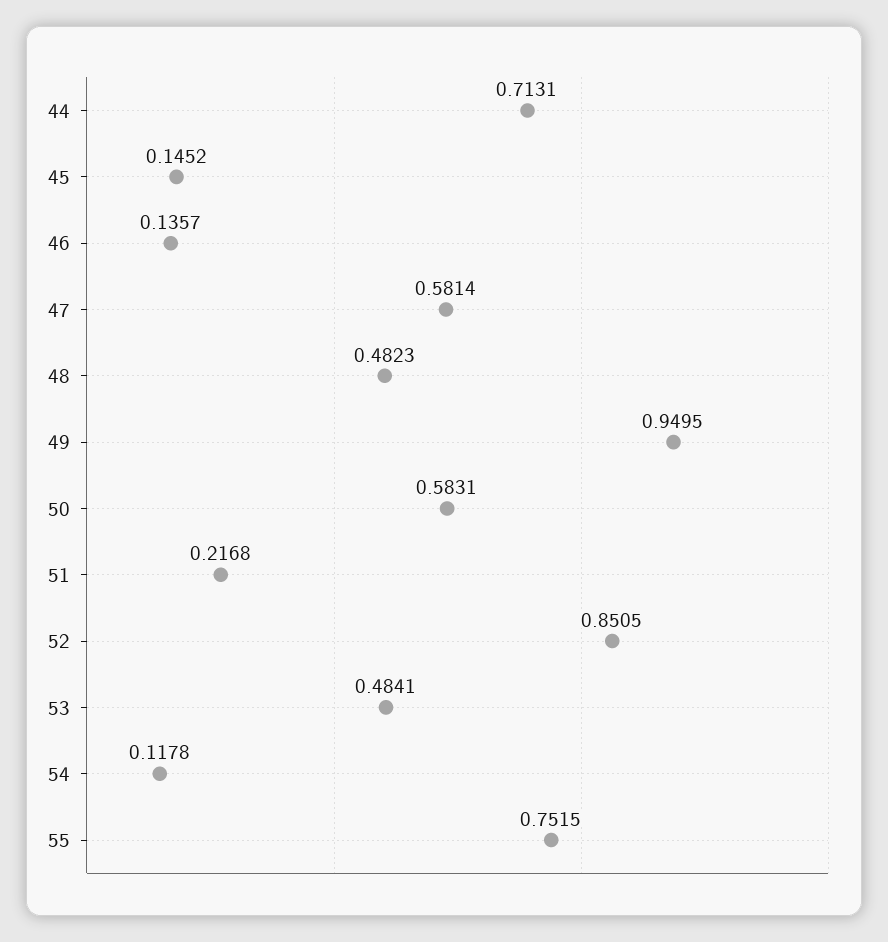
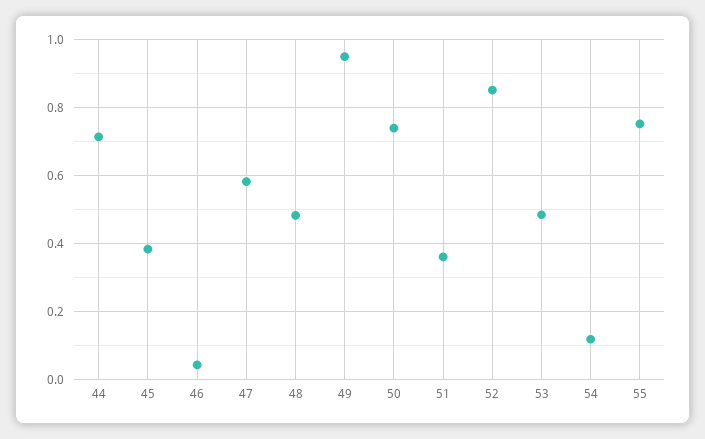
45: 0.1452 -> 0.38
46: 0.1357 -> 0.04
50: 0.5831 -> 0.74
51: 0.2168 -> 0.36

